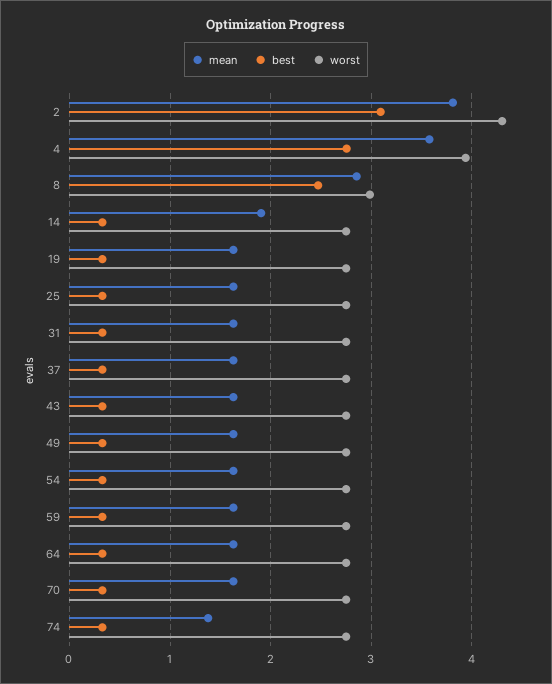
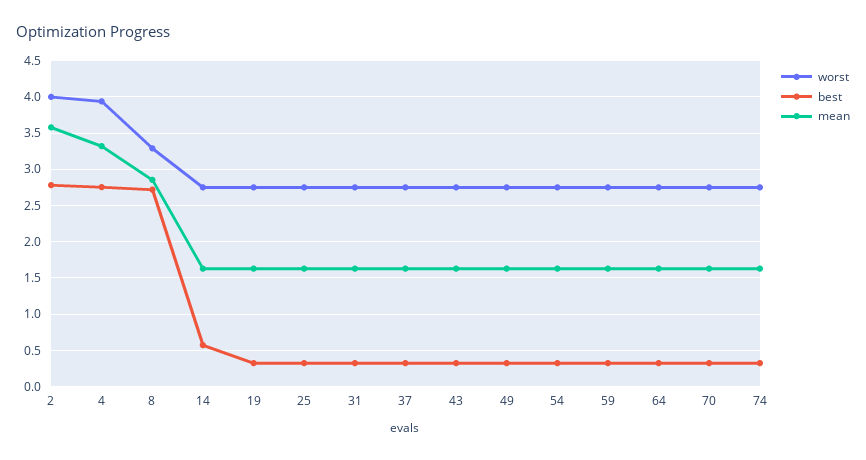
mean, 2: 3.8 -> 3.6
best, 2: 3.1 -> 2.8
worst, 2: 4.3 -> 4
mean, 4: 3.6 -> 3.3
best, 8: 2.5 -> 2.7
worst, 8: 3 -> 3.3
mean, 14: 1.9 -> 1.6
best, 14: 0.3 -> 0.6
mean, 74: 1.4 -> 1.6

